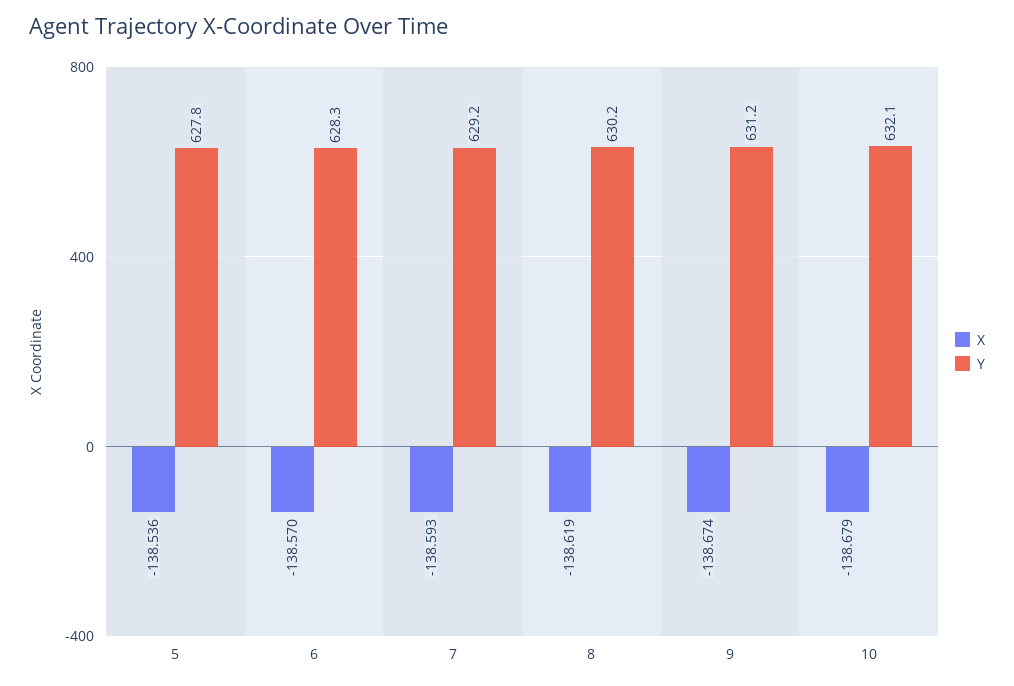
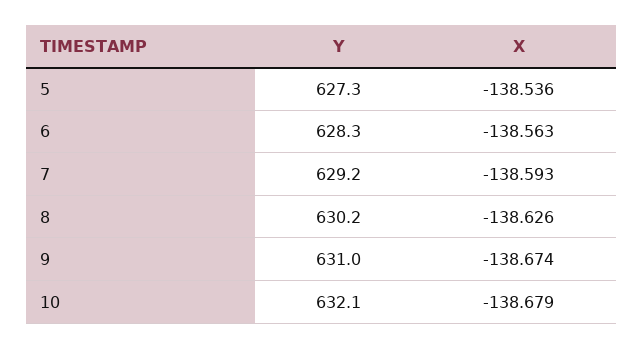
Y, 5: 627.8 -> 627.3
X, 6: -138.57 -> -138.563
X, 8: -138.619 -> -138.626
Y, 9: 631.2 -> 631

